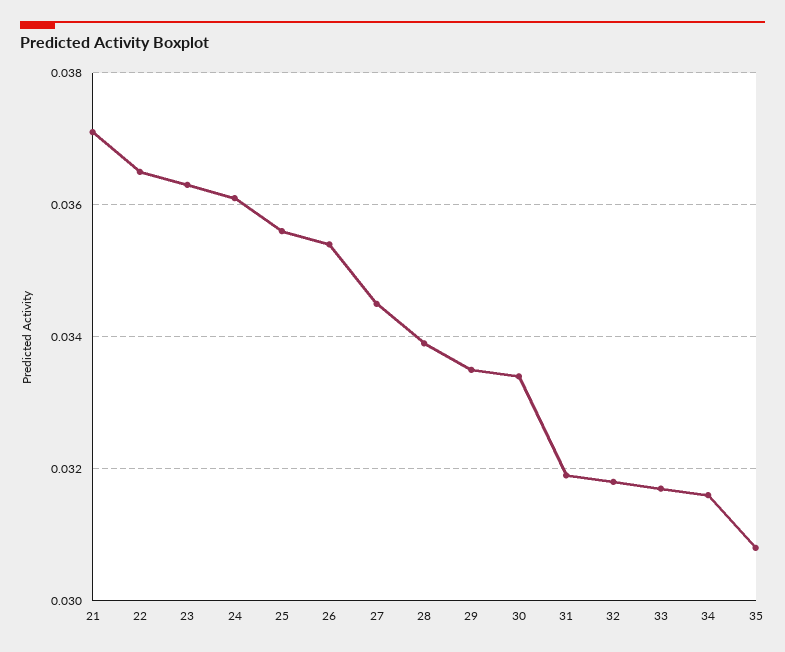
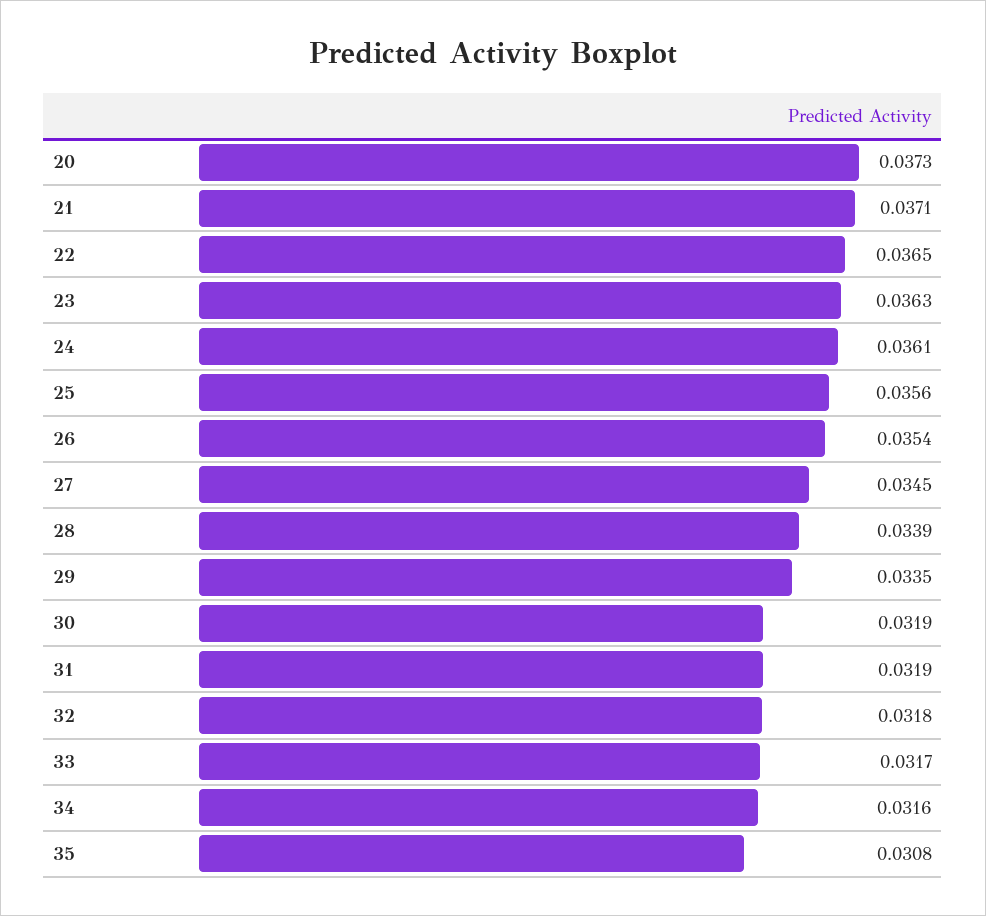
30: 0.0335 -> 0.0319
20: none -> 0.0373

